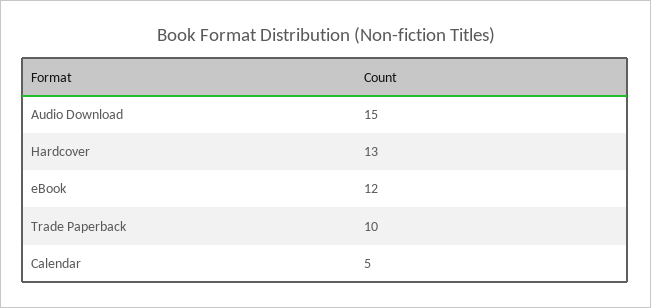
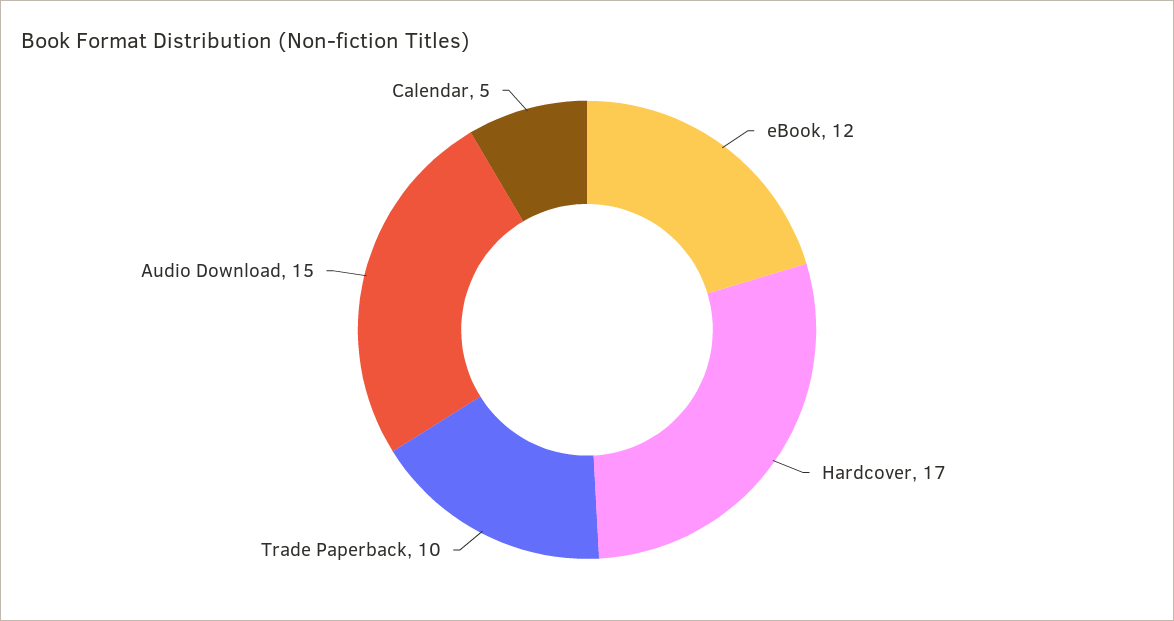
Hardcover: 13 -> 17

